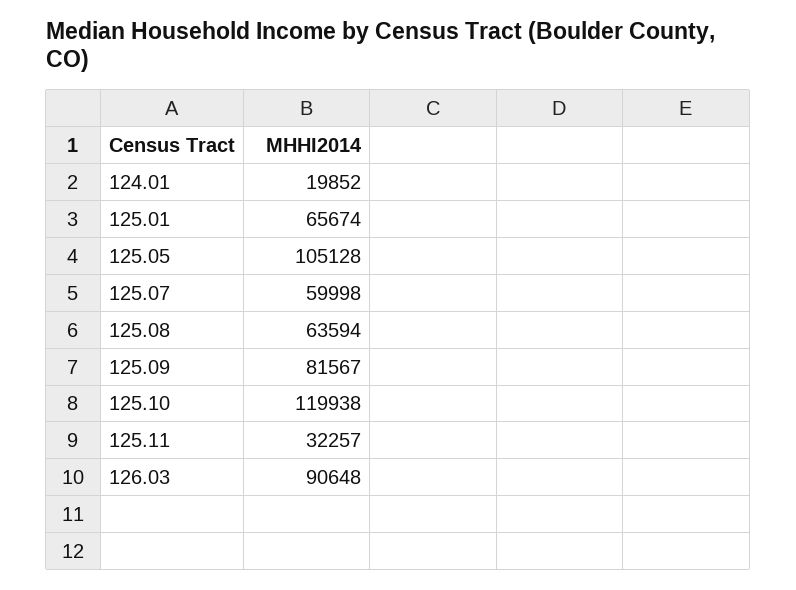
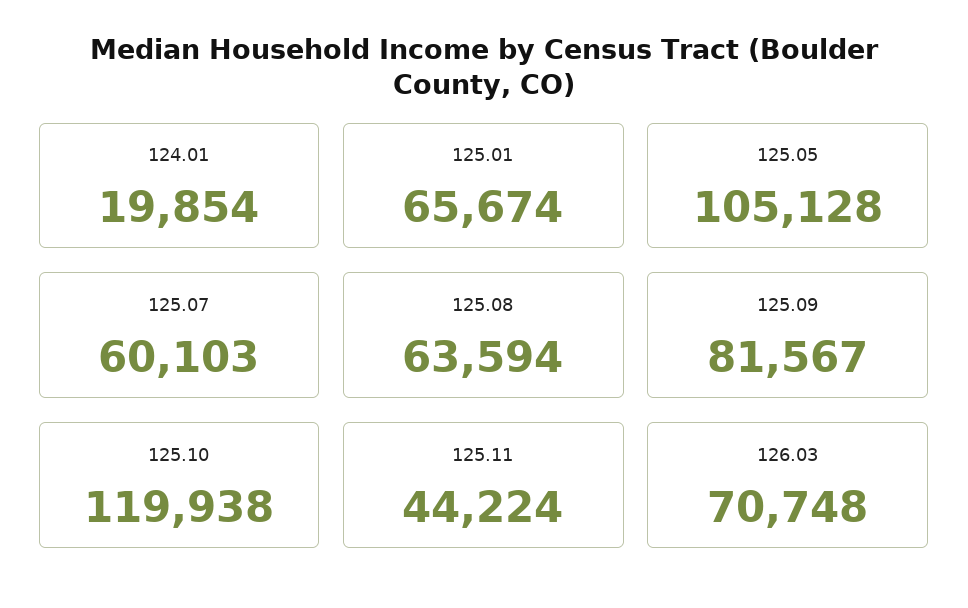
124.01: 19852 -> 19854
125.07: 59998 -> 60103
125.11: 32257 -> 44224
126.03: 90648 -> 70748

